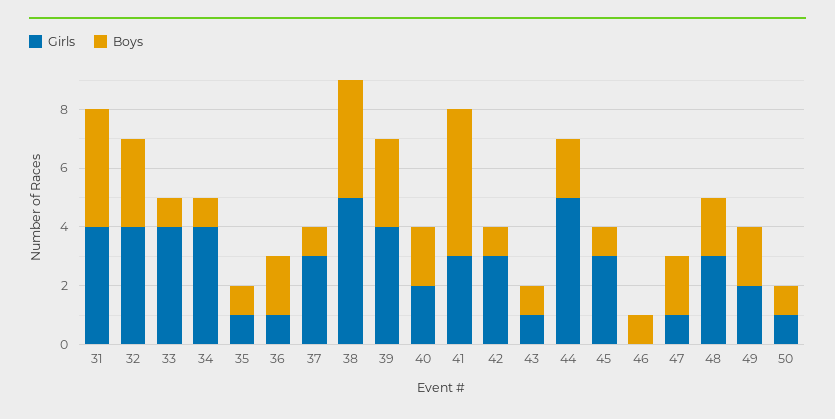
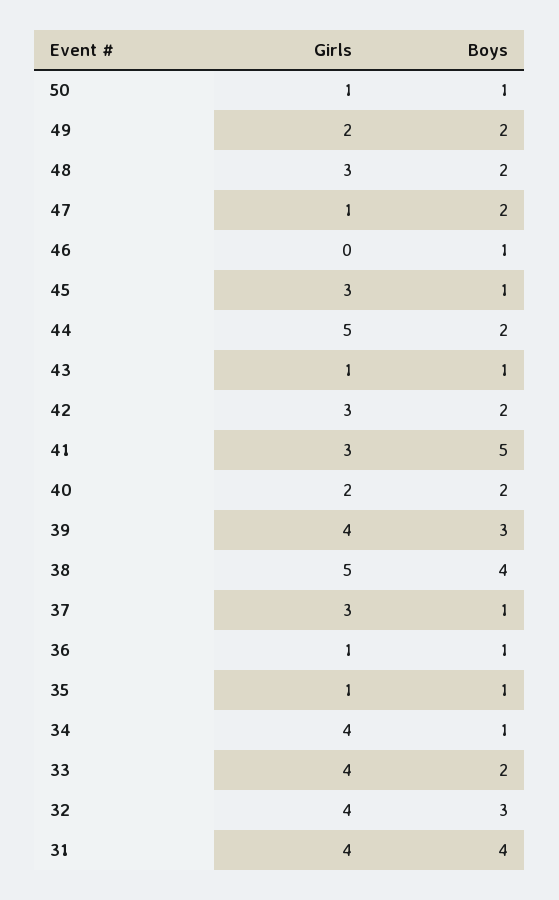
Boys, 33: 1 -> 2
Boys, 36: 2 -> 1
Boys, 42: 1 -> 2

